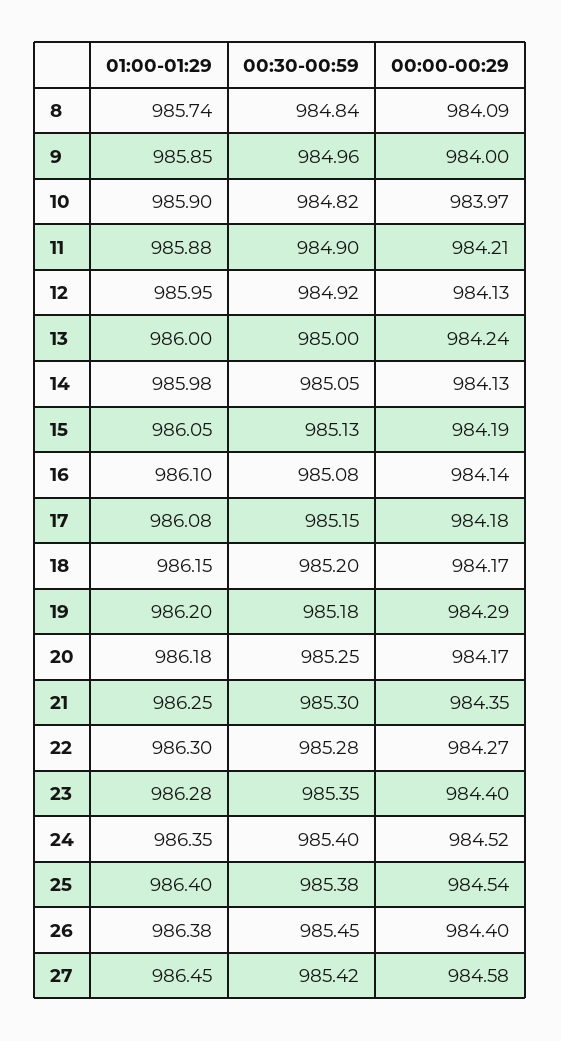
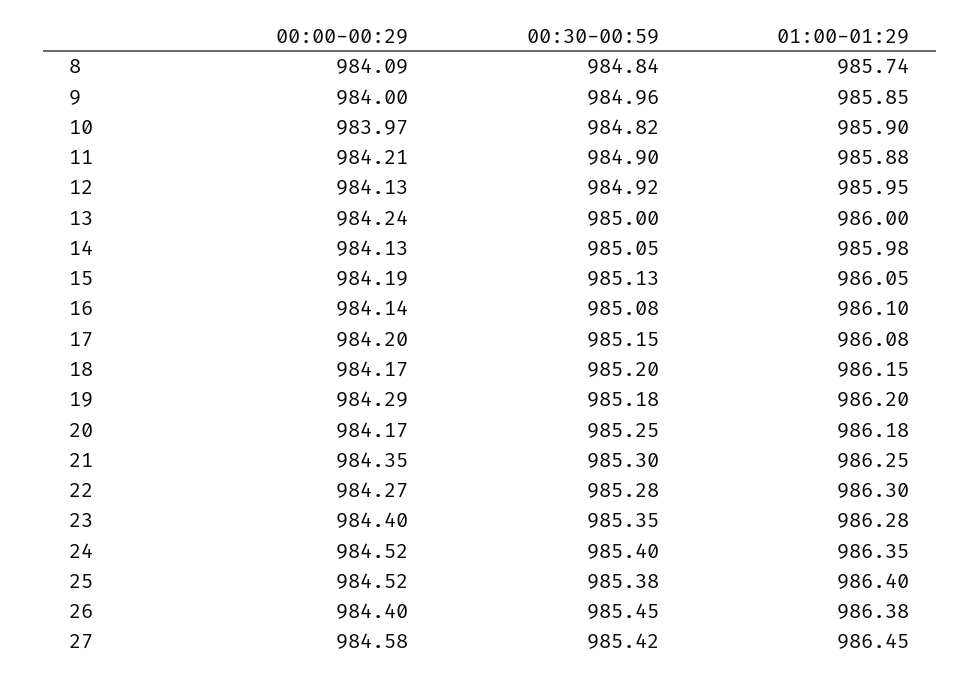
00:00-00:29, 17: 984.18 -> 984.2
00:00-00:29, 25: 984.54 -> 984.52

